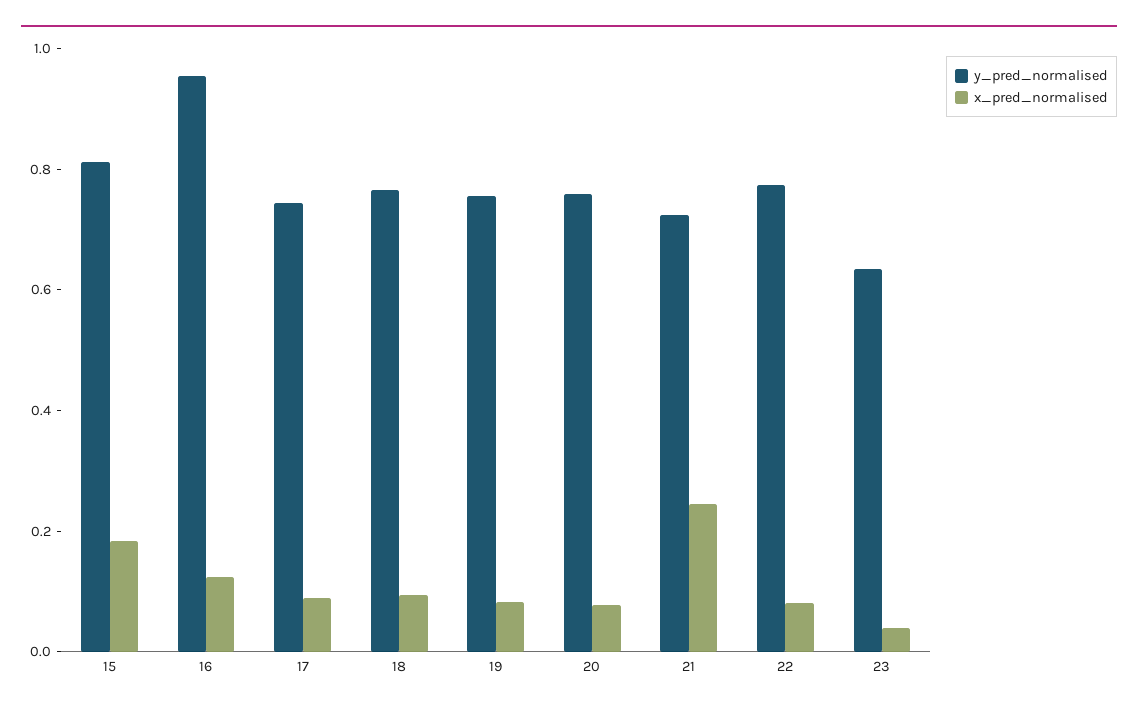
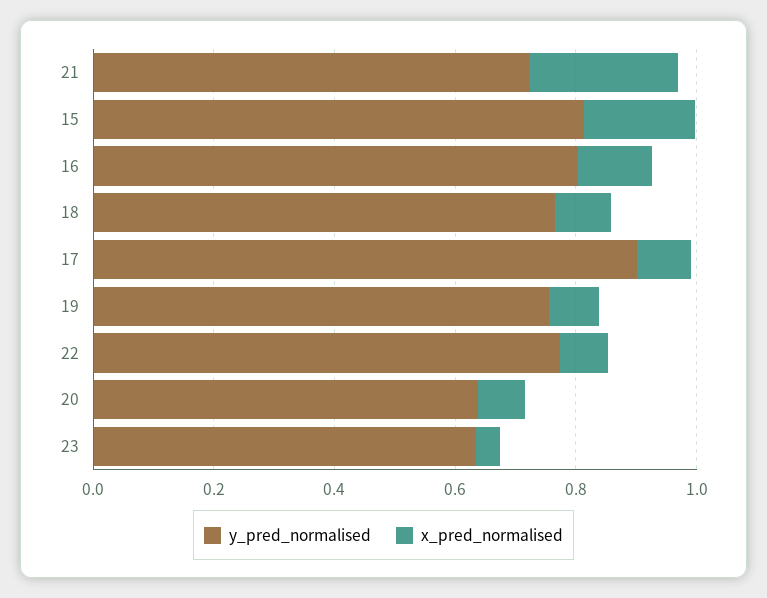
y_pred_normalised, 16: 0.95 -> 0.8
y_pred_normalised, 17: 0.75 -> 0.9
y_pred_normalised, 20: 0.75 -> 0.65

